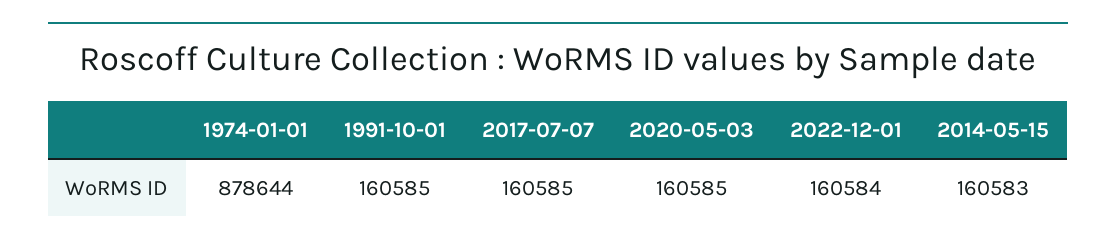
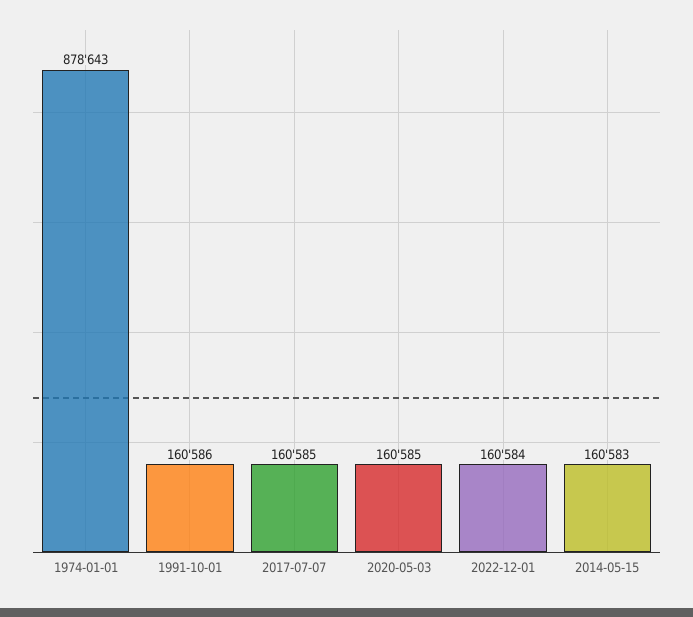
1974-01-01: 878644 -> 878643
1991-10-01: 160585 -> 160586

